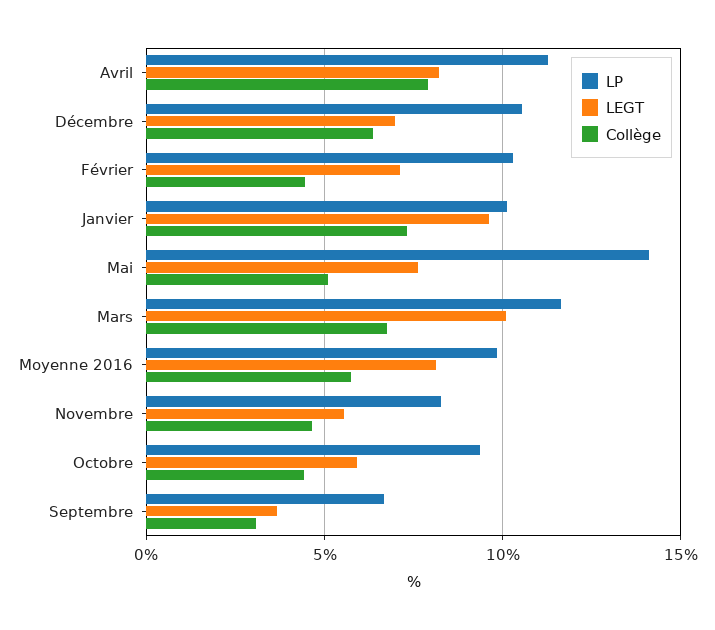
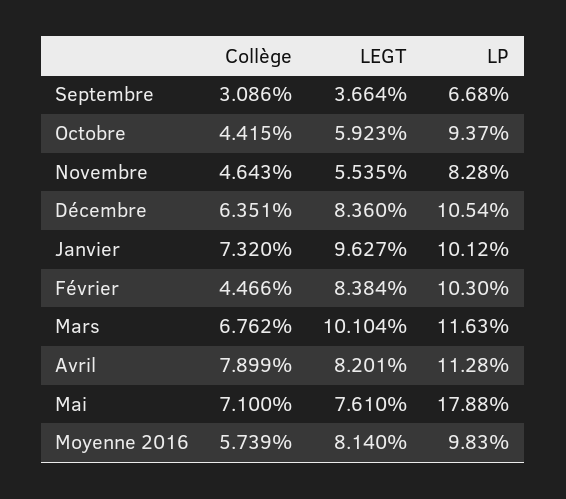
LEGT, Décembre: 7 -> 8.36
LEGT, Février: 7 -> 8.384
LP, Mai: 14 -> 17.88
Collège, Mai: 5 -> 7.1

